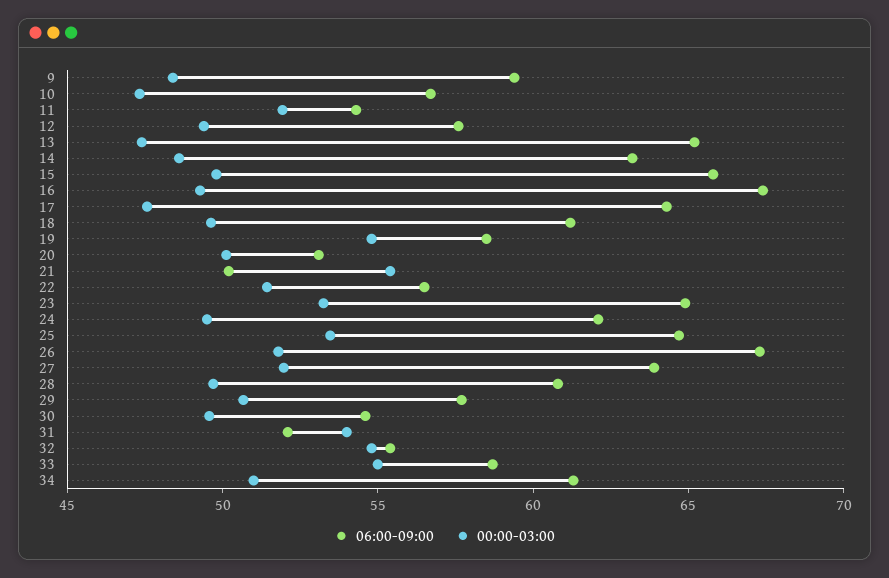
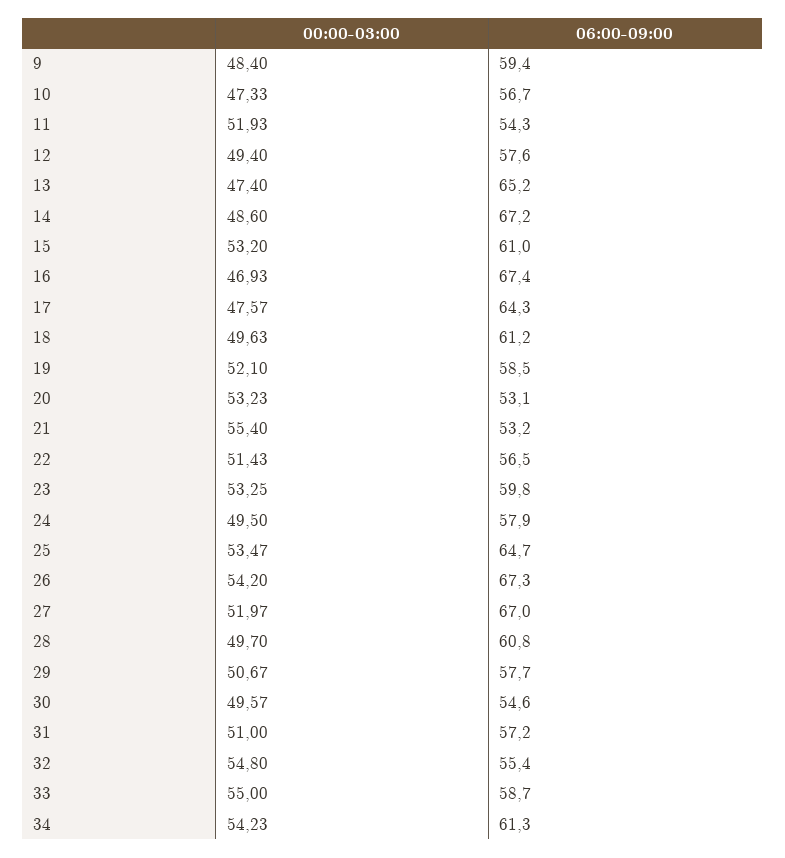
06:00-09:00, 14: 63 -> 67.2
06:00-09:00, 15: 66 -> 61
00:00-03:00, 15: 50 -> 53.2
00:00-03:00, 16: 49 -> 46.93
00:00-03:00, 19: 55 -> 52.1
00:00-03:00, 20: 50 -> 53.23
06:00-09:00, 21: 50 -> 53.2
06:00-09:00, 23: 65 -> 59.8
06:00-09:00, 24: 62 -> 57.9
00:00-03:00, 26: 52 -> 54.2
06:00-09:00, 27: 64 -> 67
06:00-09:00, 31: 52 -> 57.2
00:00-03:00, 31: 54 -> 51
00:00-03:00, 34: 51 -> 54.23

